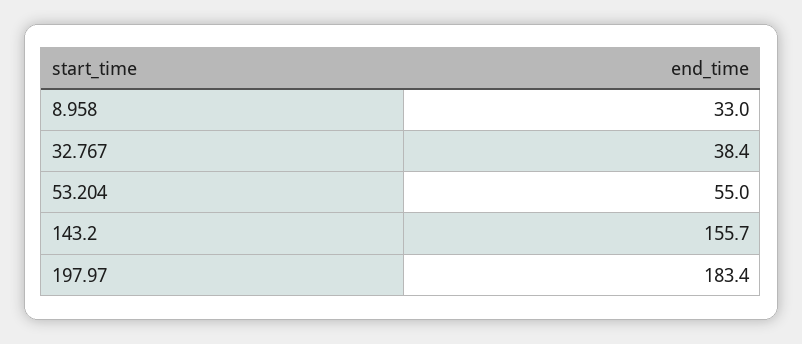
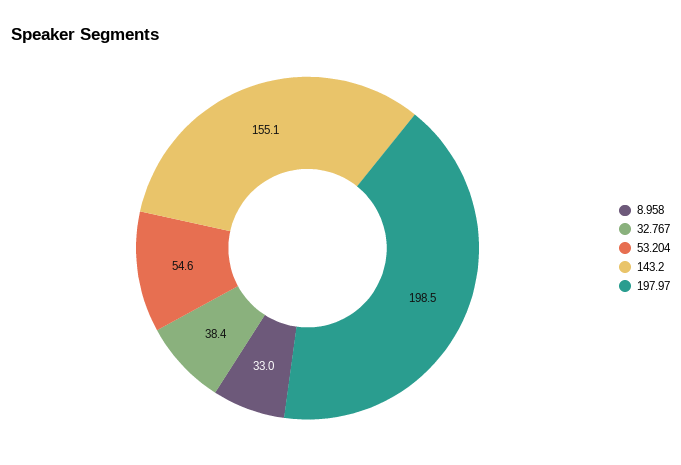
53.204: 55 -> 54.6
143.2: 155.7 -> 155.1
197.97: 183.4 -> 198.5

